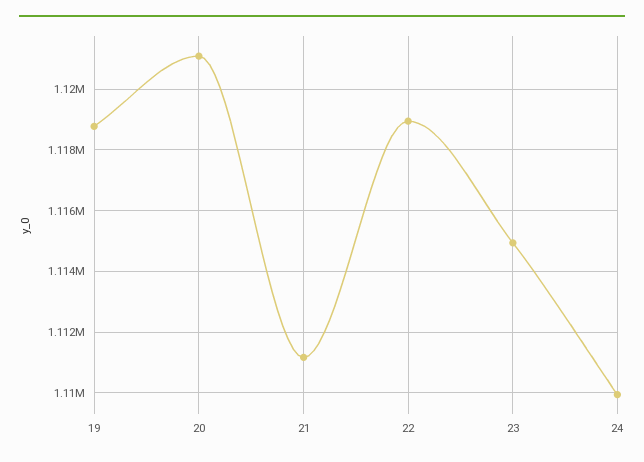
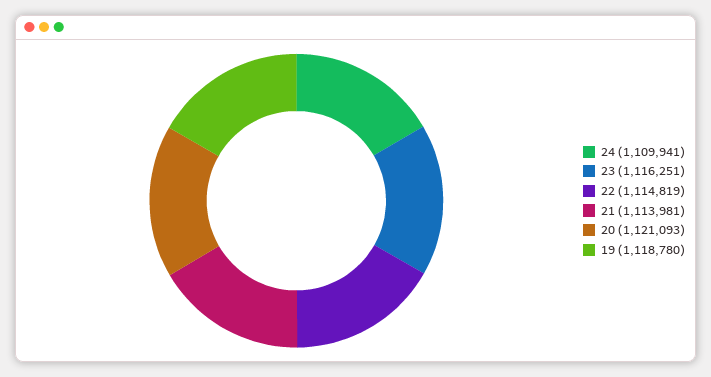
21: 1111200 -> 1113981
22: 1119000 -> 1114819
23: 1115000 -> 1116251

